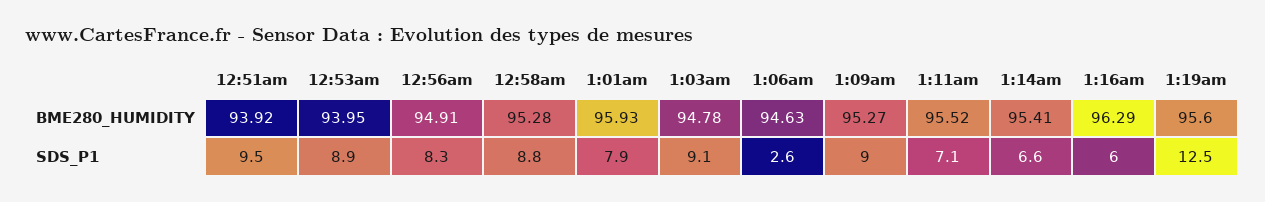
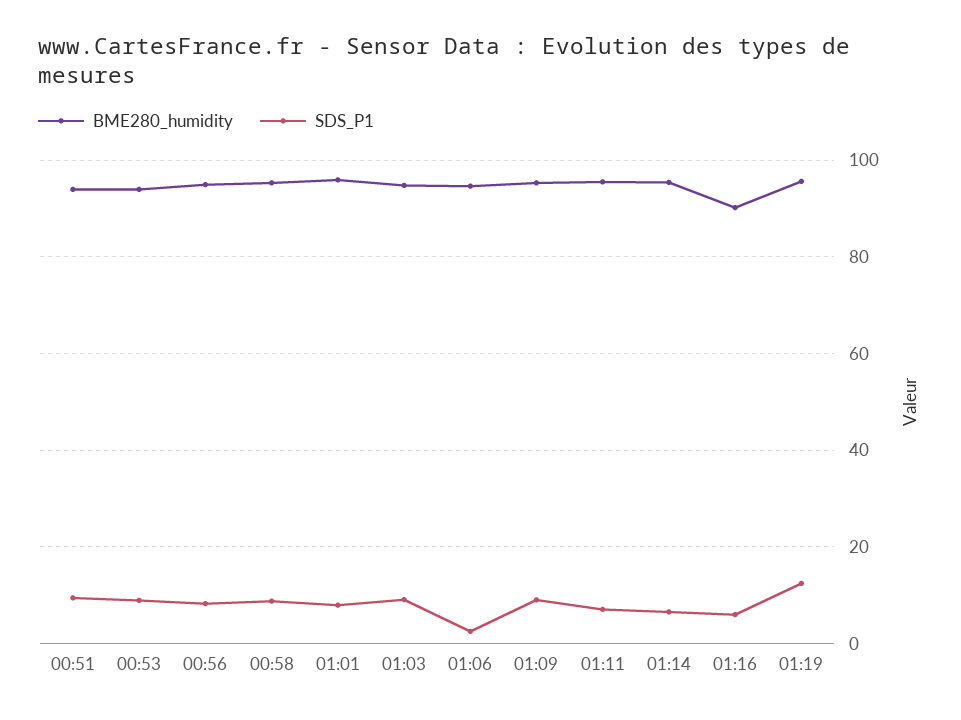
BME280_HUMIDITY, 1:16am: 96.29 -> 90

